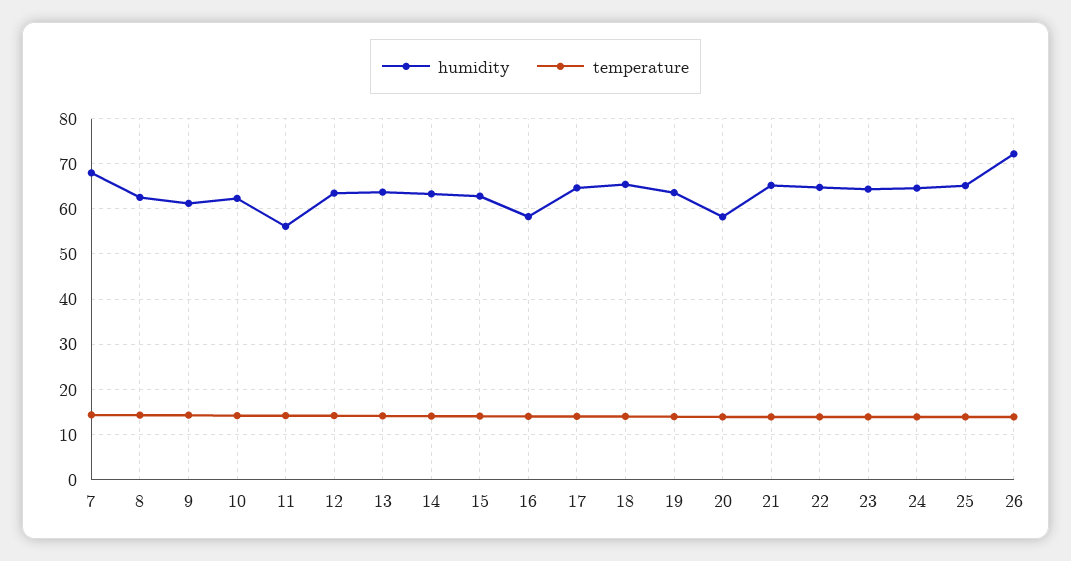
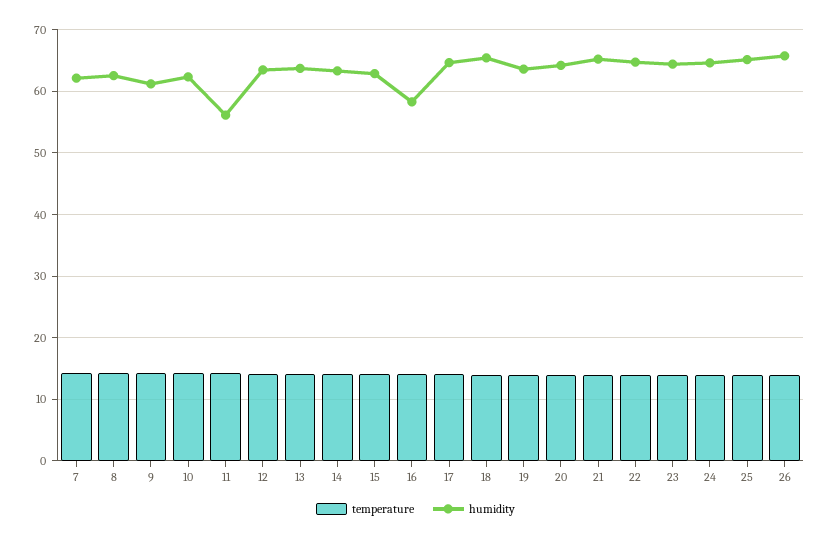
humidity, 7: 68 -> 62
humidity, 20: 58 -> 64
humidity, 26: 72 -> 66

